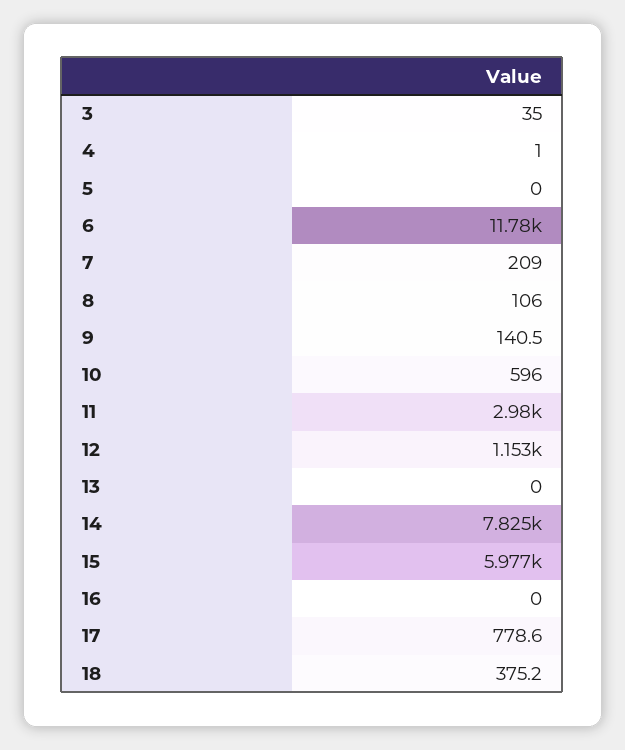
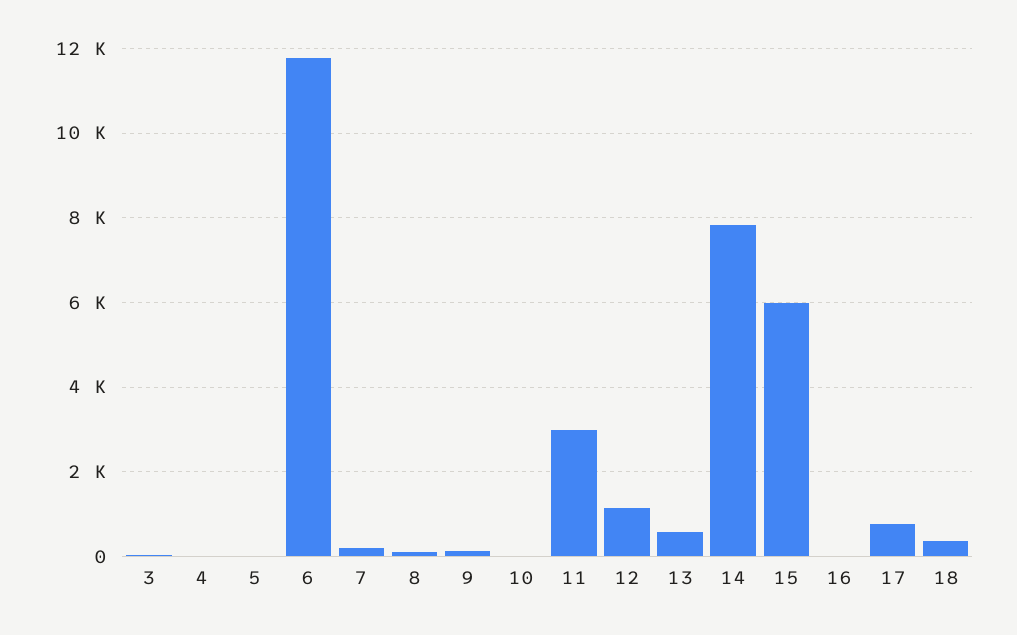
10: 596 -> 0
13: 0 -> 600

